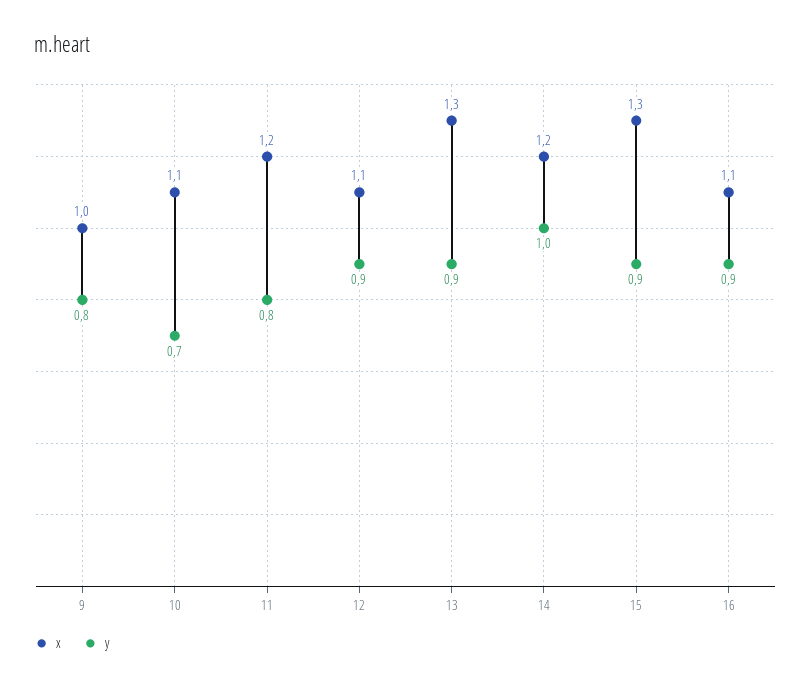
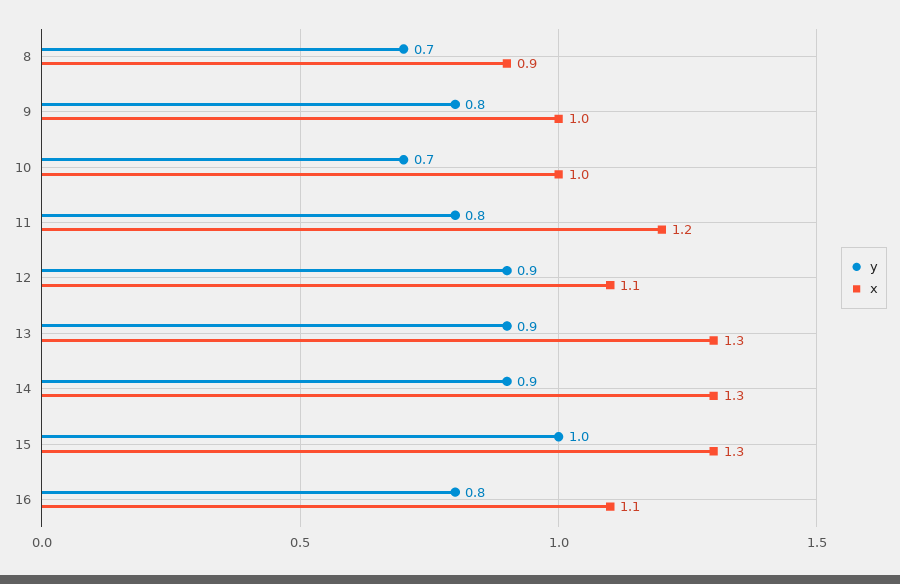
x, 10: 1.1 -> 1
x, 14: 1.2 -> 1.3
y, 14: 1 -> 0.9
y, 15: 0.9 -> 1
y, 16: 0.9 -> 0.8
y, 8: none -> 0.7
x, 8: none -> 0.9

